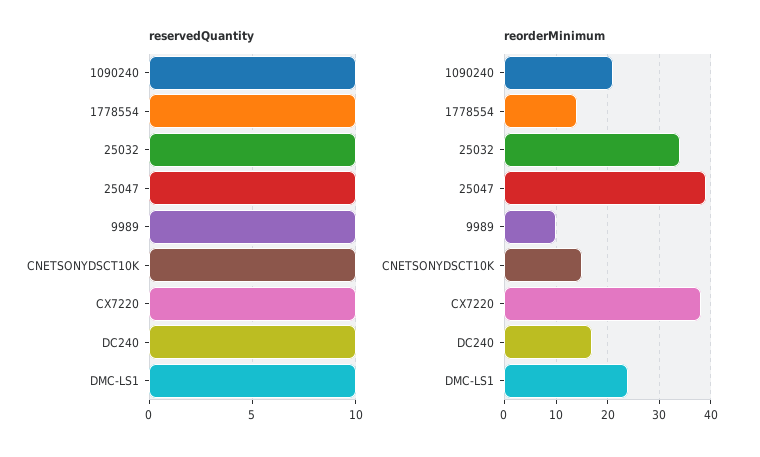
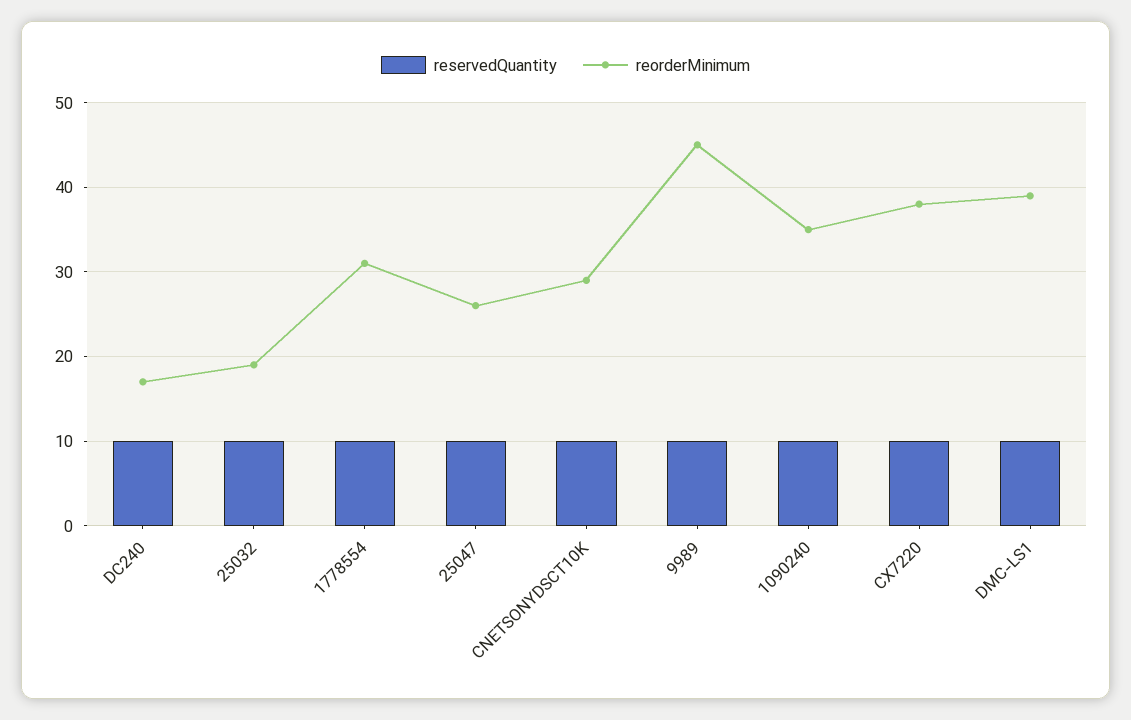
reorderMinimum, 1090240: 20 -> 35
reorderMinimum, 1778554: 15 -> 31
reorderMinimum, 25032: 35 -> 19
reorderMinimum, 25047: 40 -> 26
reorderMinimum, 9989: 10 -> 45
reorderMinimum, CNETSONYDSCT10K: 15 -> 29
reorderMinimum, DMC-LS1: 25 -> 39

